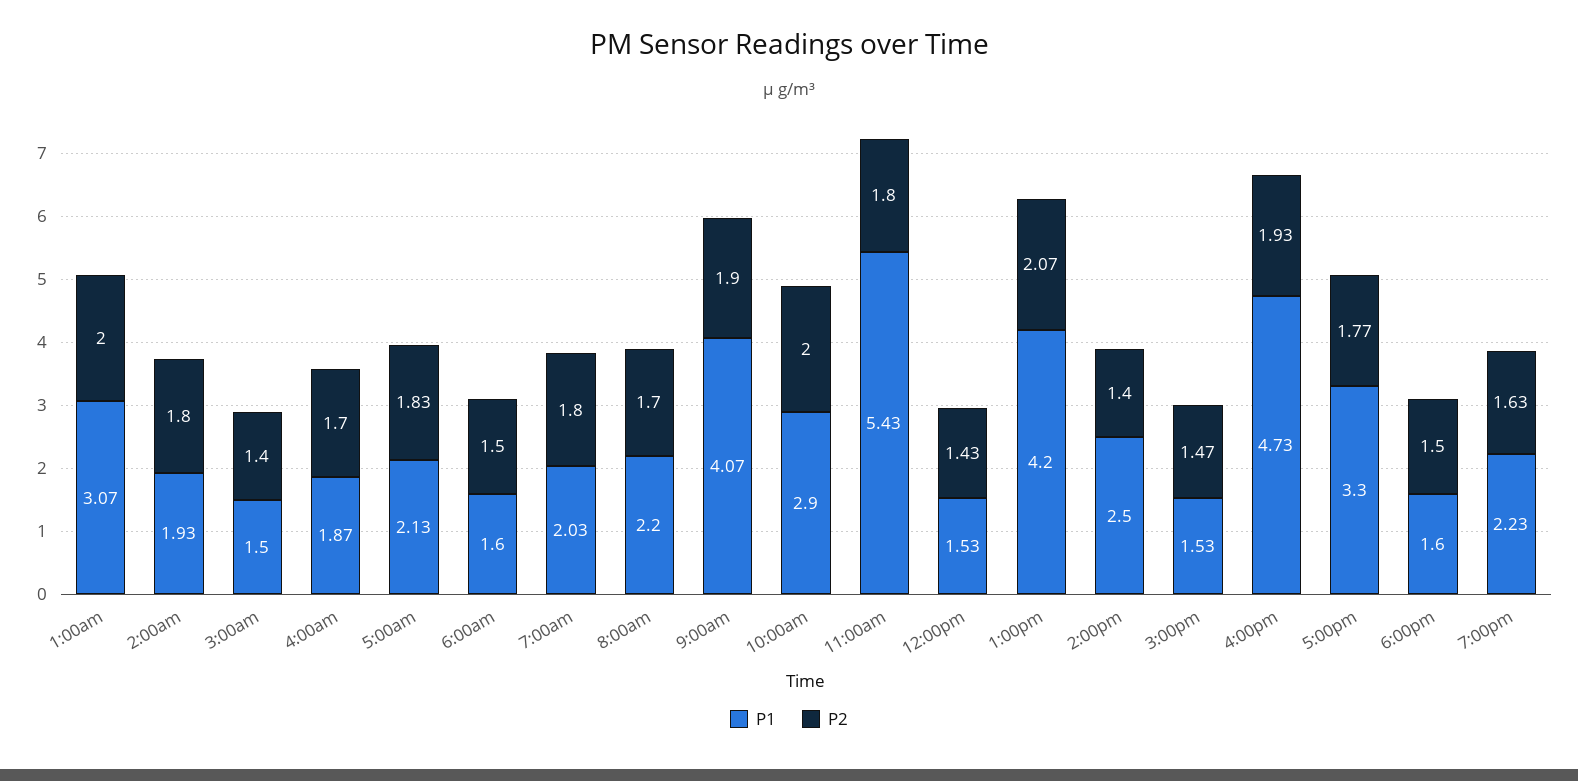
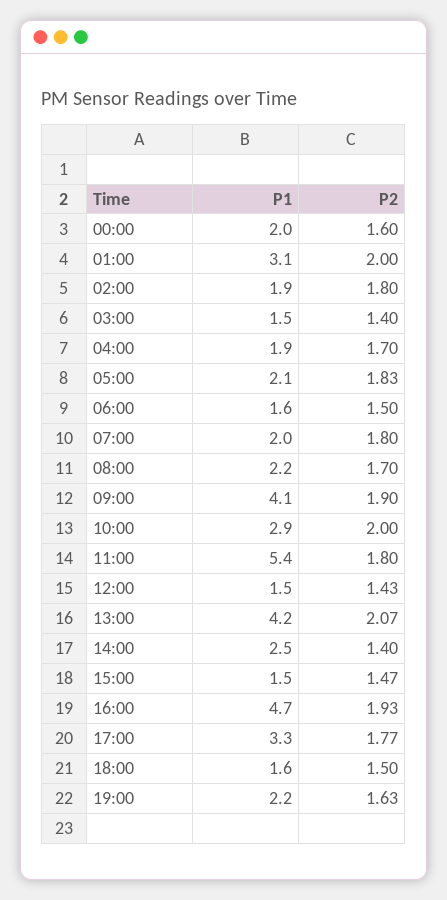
P1, 00:00: none -> 2
P2, 00:00: none -> 1.6

